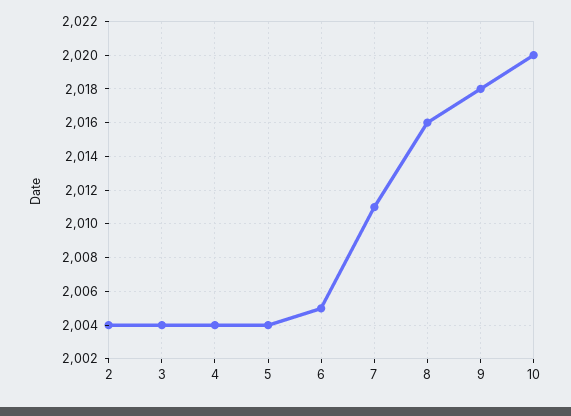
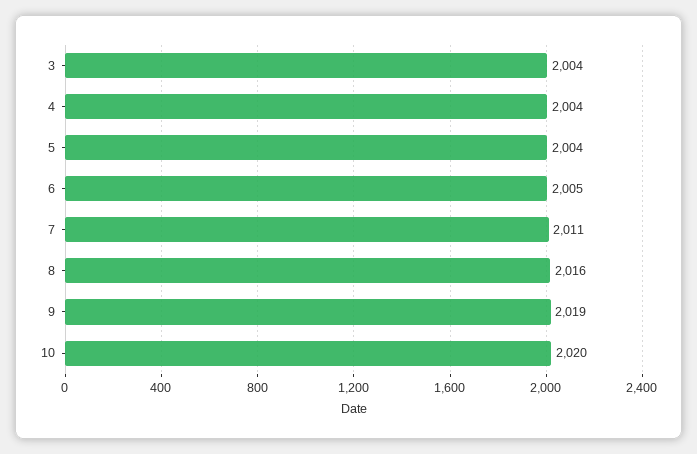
2: 2004 -> none
9: 2018 -> 2019

